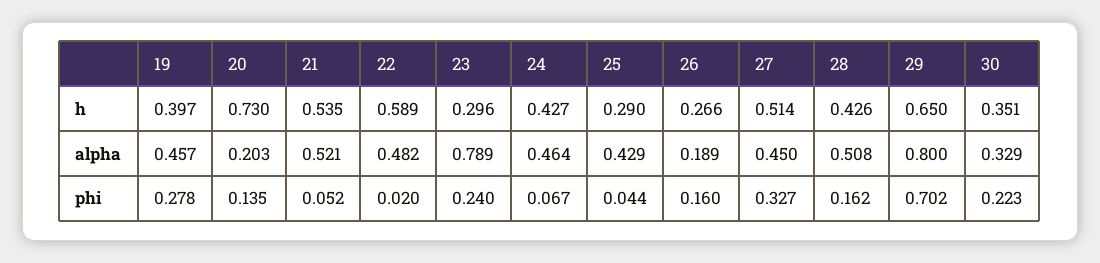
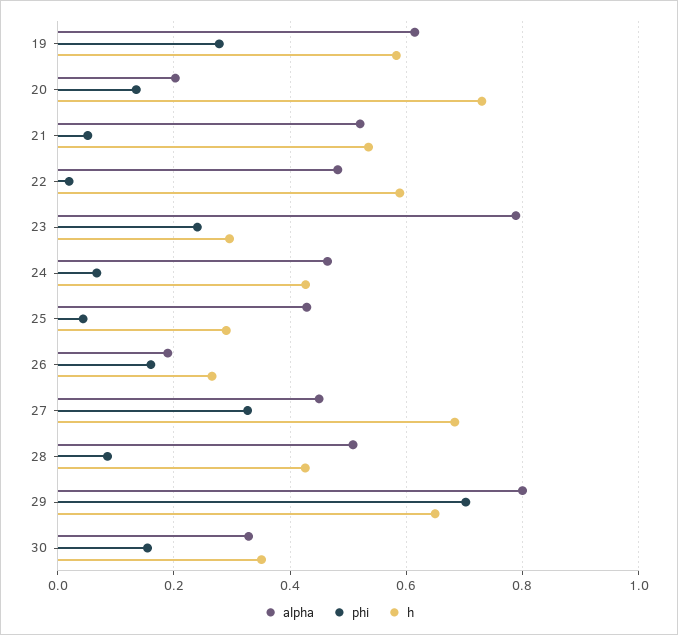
h, 19: 0.397 -> 0.58
h, 27: 0.514 -> 0.68
alpha, 19: 0.457 -> 0.62
phi, 28: 0.162 -> 0.08
phi, 30: 0.223 -> 0.16

